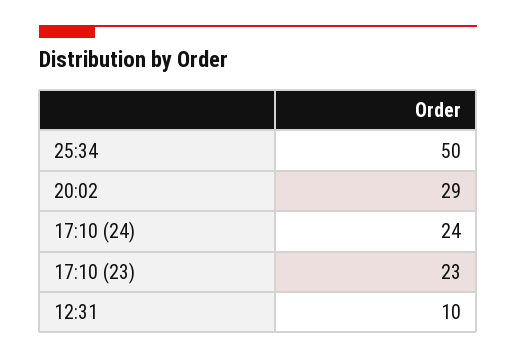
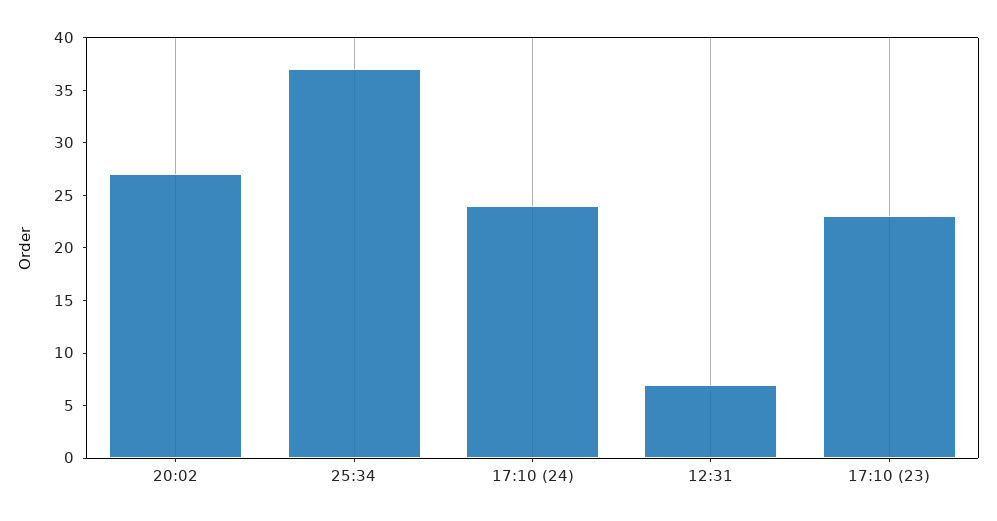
25:34: 50 -> 37
20:02: 29 -> 27
12:31: 10 -> 7

